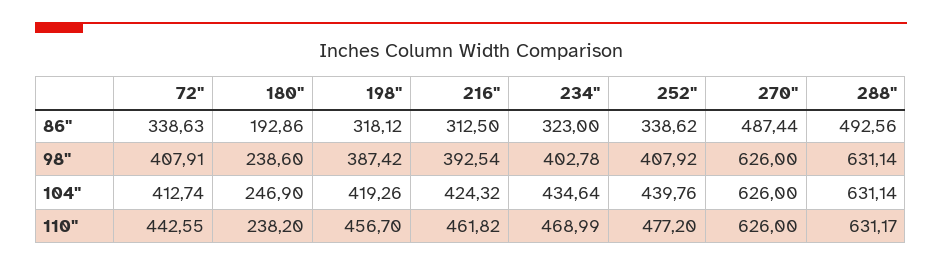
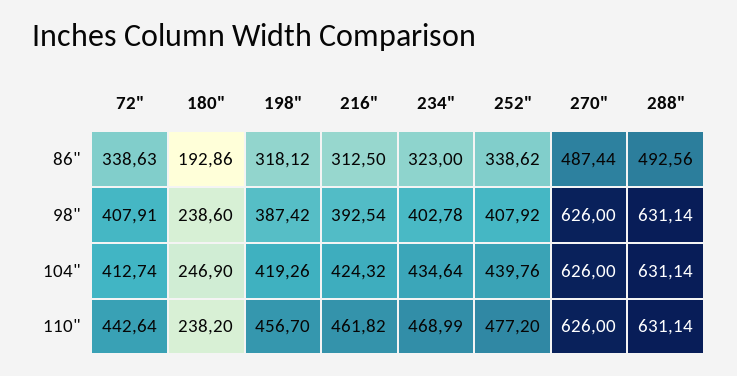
72", 110": 442.55 -> 442.64
288", 110": 631.17 -> 631.14

